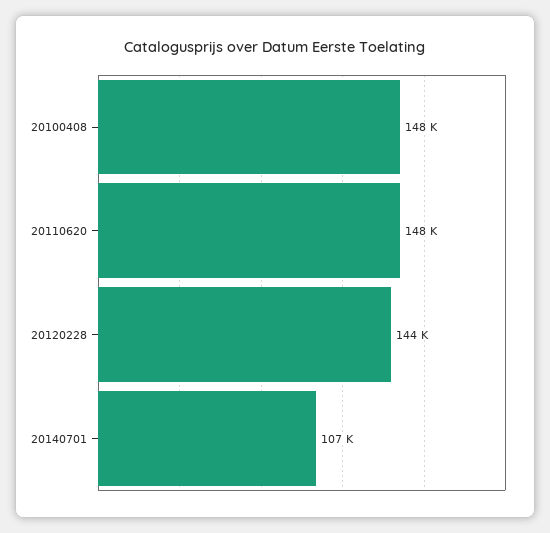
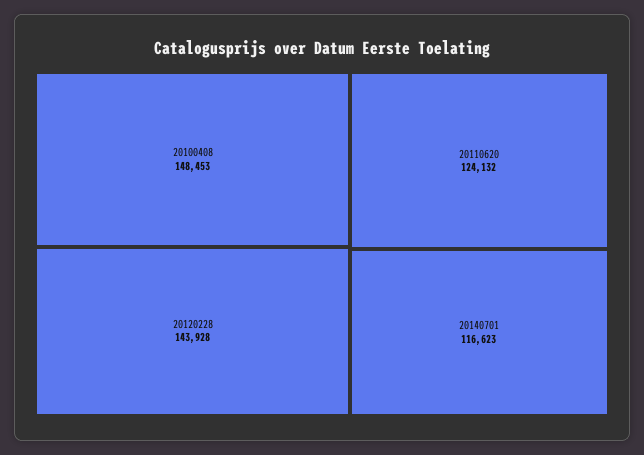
20110620: 148000 -> 124132
20140701: 107000 -> 116623

